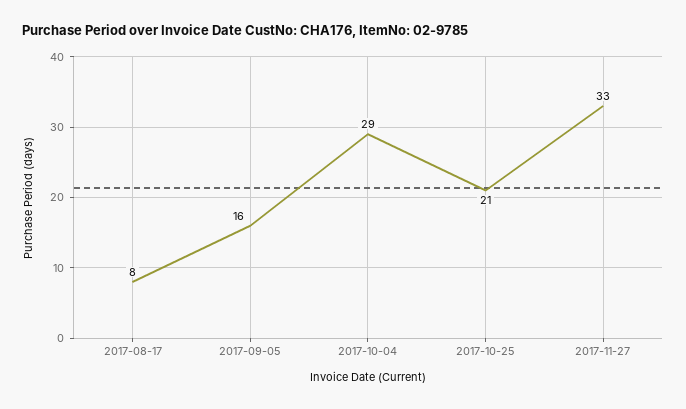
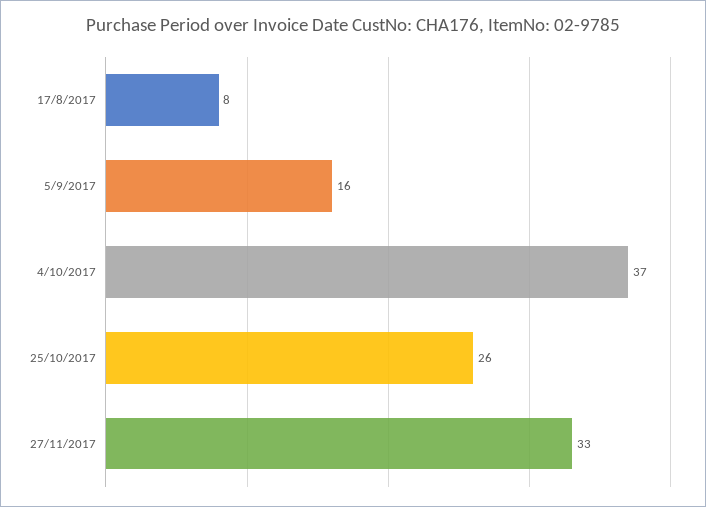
2017-10-04: 29 -> 37
2017-10-25: 21 -> 26

